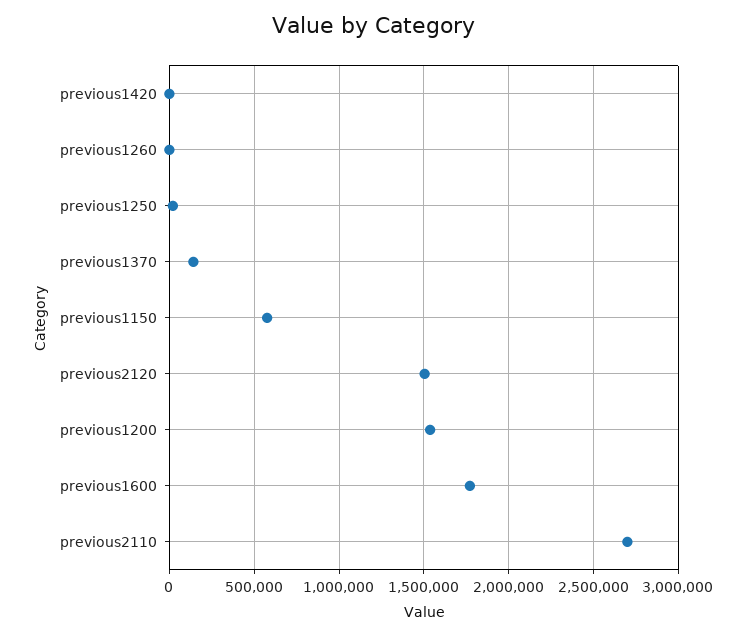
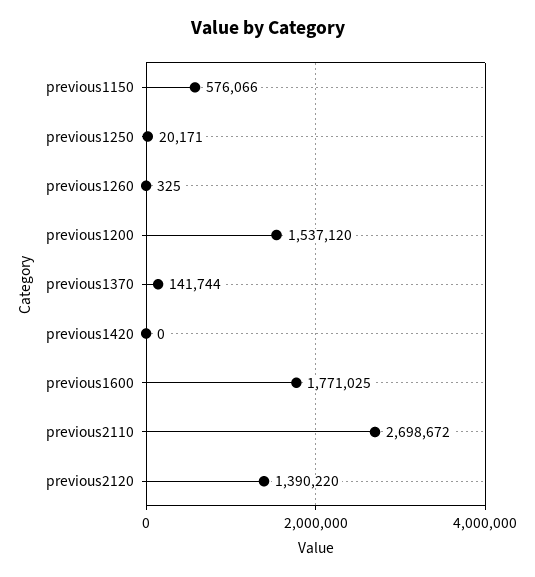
previous2120: 1500000 -> 1390220

